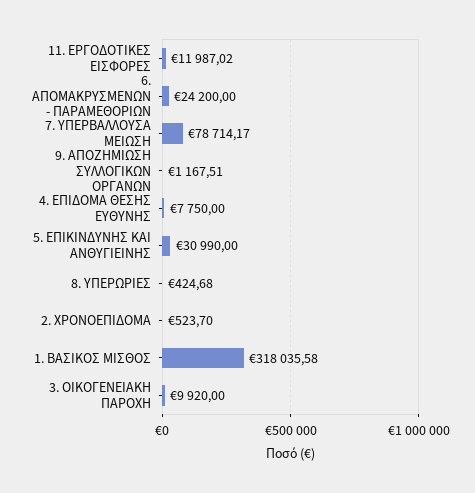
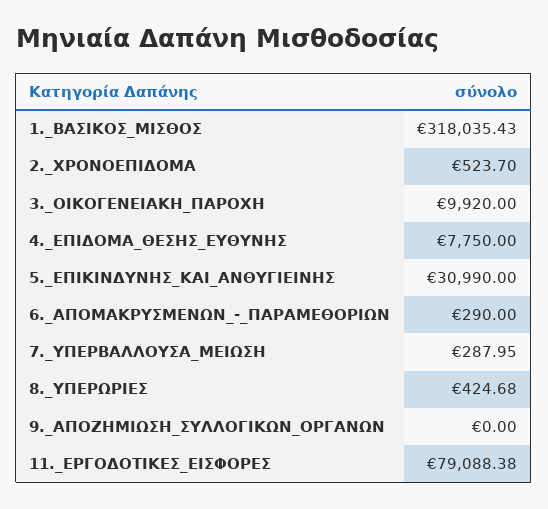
11. ΕΡΓΟΔΟΤΙΚΕΣ ΕΙΣΦΟΡΕΣ: 11987.02 -> 79088.38
6. ΑΠΟΜΑΚΡΥΣΜΕΝΩΝ - ΠΑΡΑΜΕΘΟΡΙΩΝ: 24200 -> 290
7. ΥΠΕΡΒΑΛΛΟΥΣΑ ΜΕΙΩΣΗ: 78714.17 -> 287.95
9. ΑΠΟΖΗΜΙΩΣΗ ΣΥΛΛΟΓΙΚΩΝ ΟΡΓΑΝΩΝ: 1167.51 -> 0
1. ΒΑΣΙΚΟΣ ΜΙΣΘΟΣ: 318035.58 -> 318035.43

